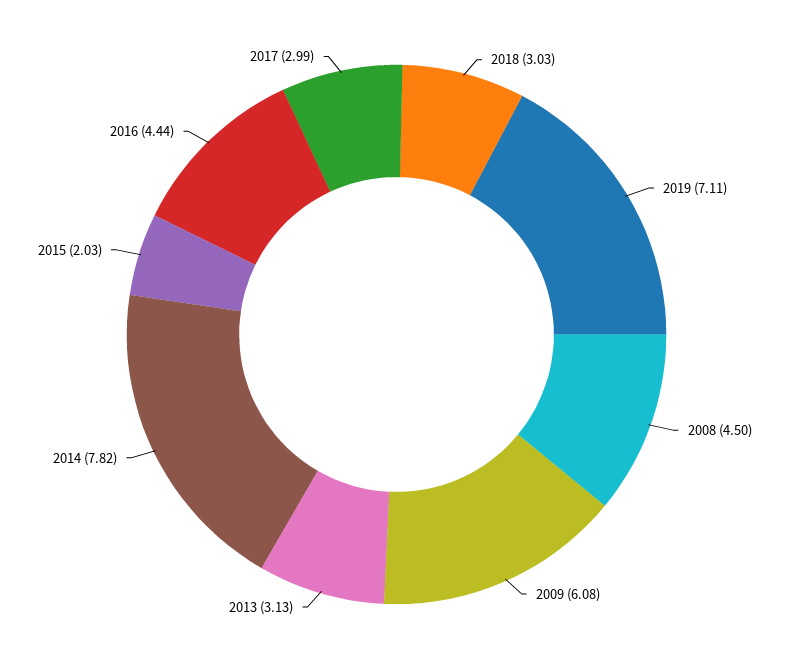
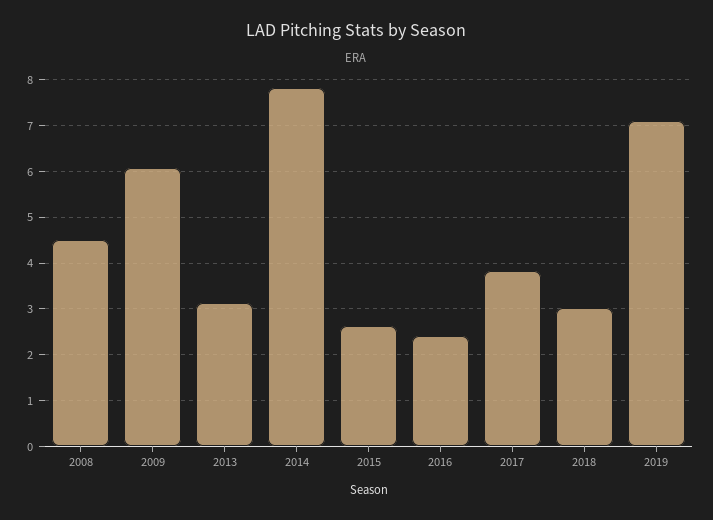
2015: 2.03 -> 2.6
2016: 4.44 -> 2.4
2017: 2.99 -> 3.8

